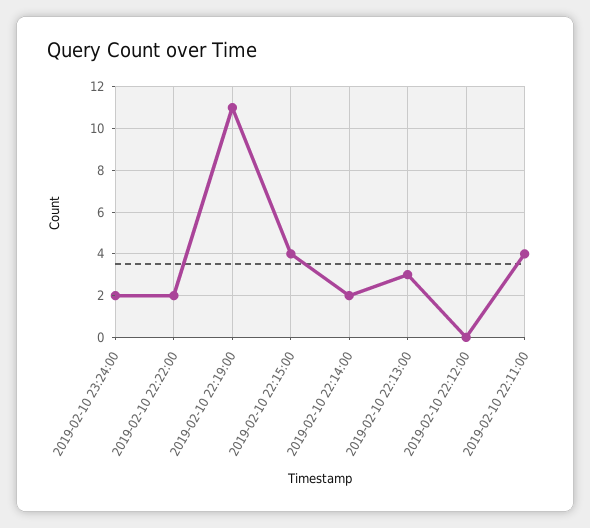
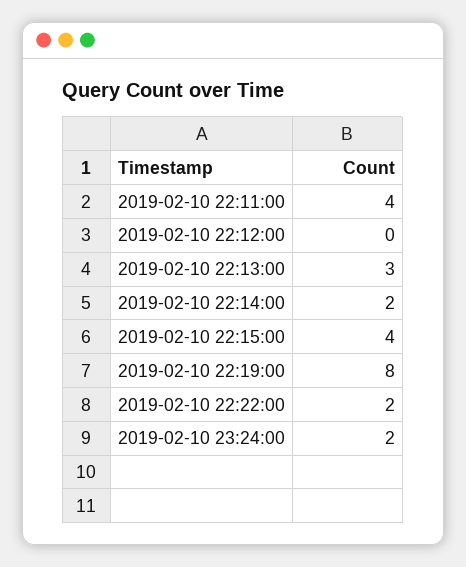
2019-02-10 22:19:00: 11 -> 8

